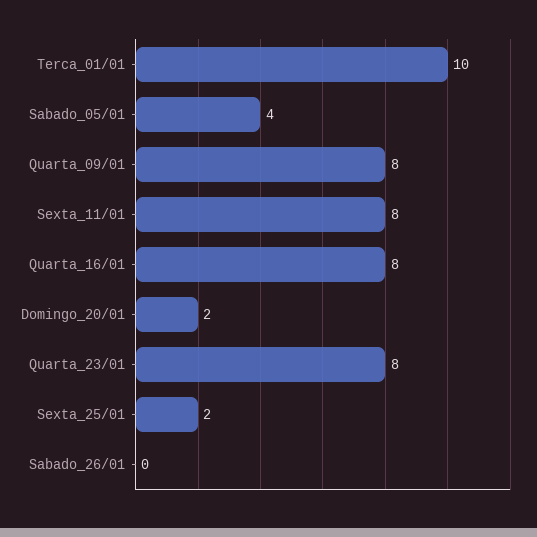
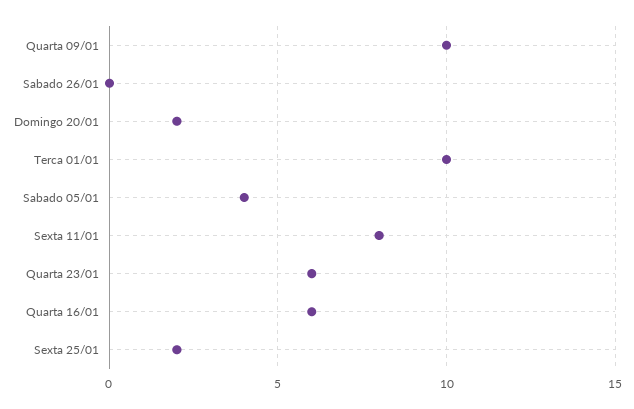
Quarta_09/01: 8 -> 10
Quarta_16/01: 8 -> 6
Quarta_23/01: 8 -> 6

